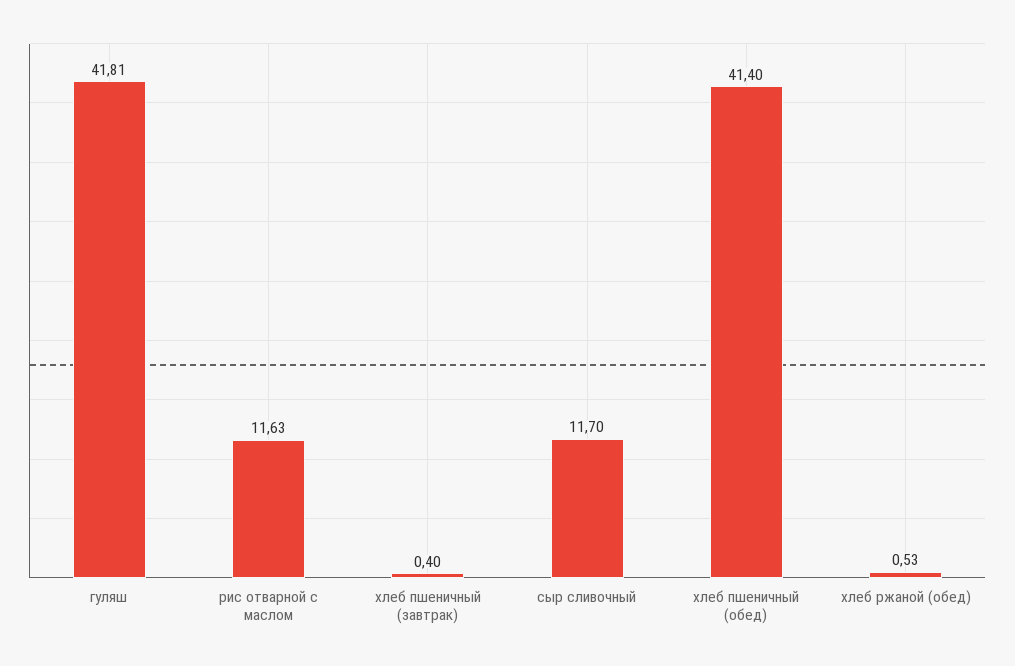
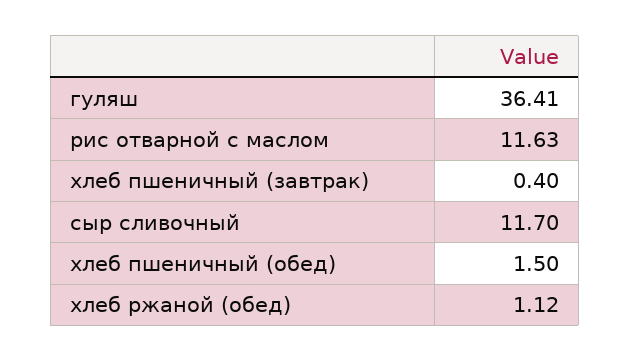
гуляш: 41.81 -> 36.41
хлеб пшеничный (обед): 41.4 -> 1.5
хлеб ржаной (обед): 0.53 -> 1.12

